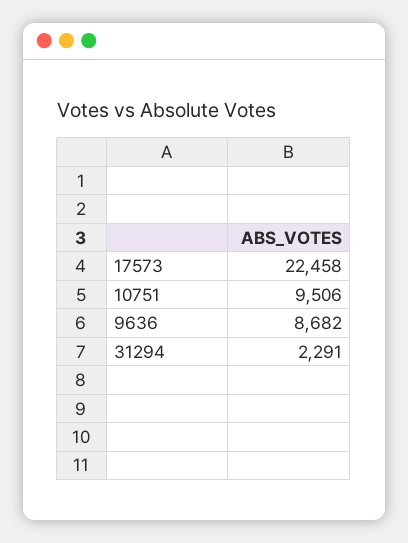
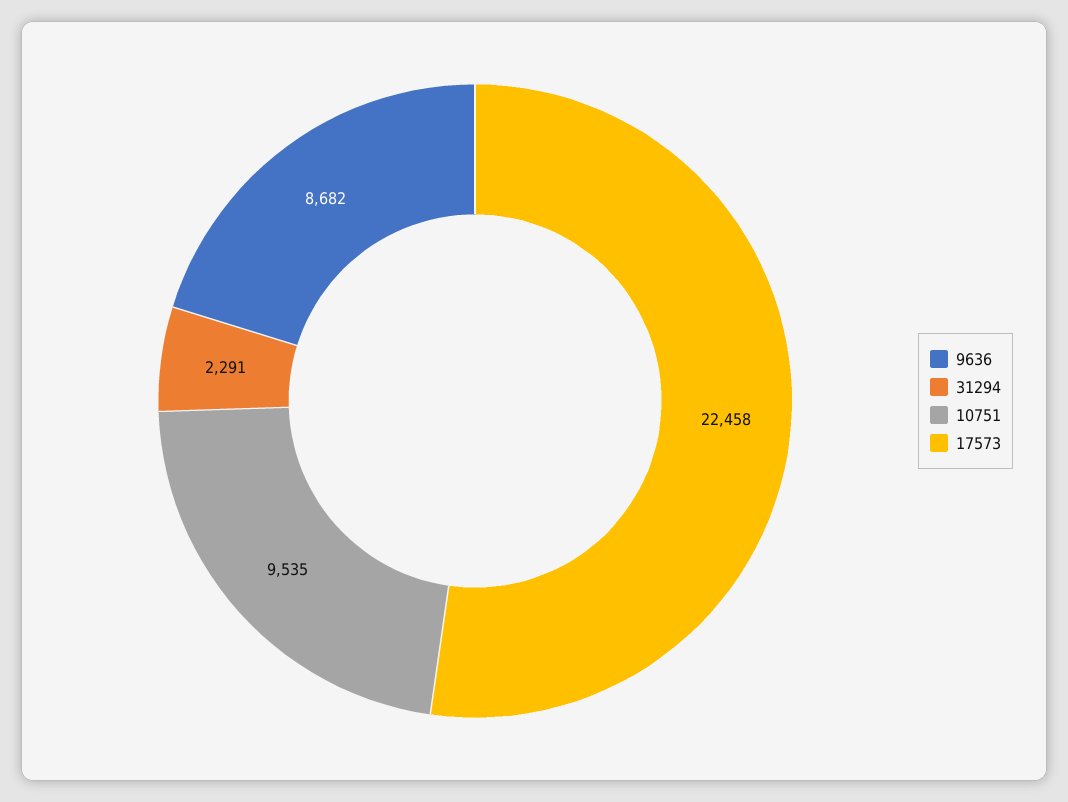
10751: 9506 -> 9535

